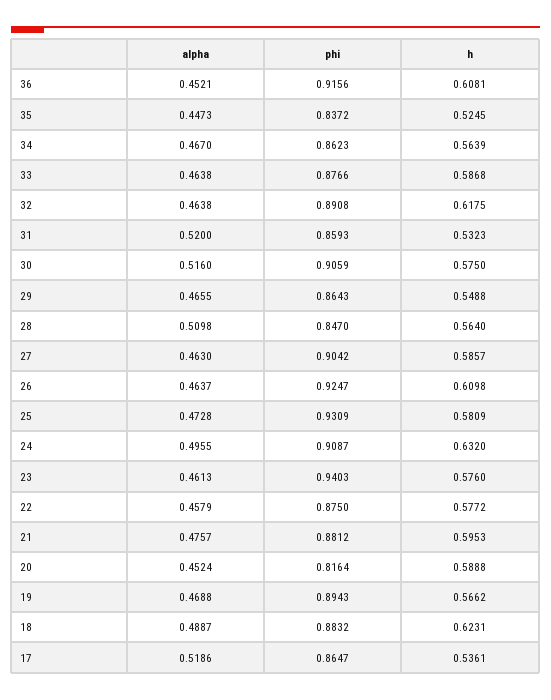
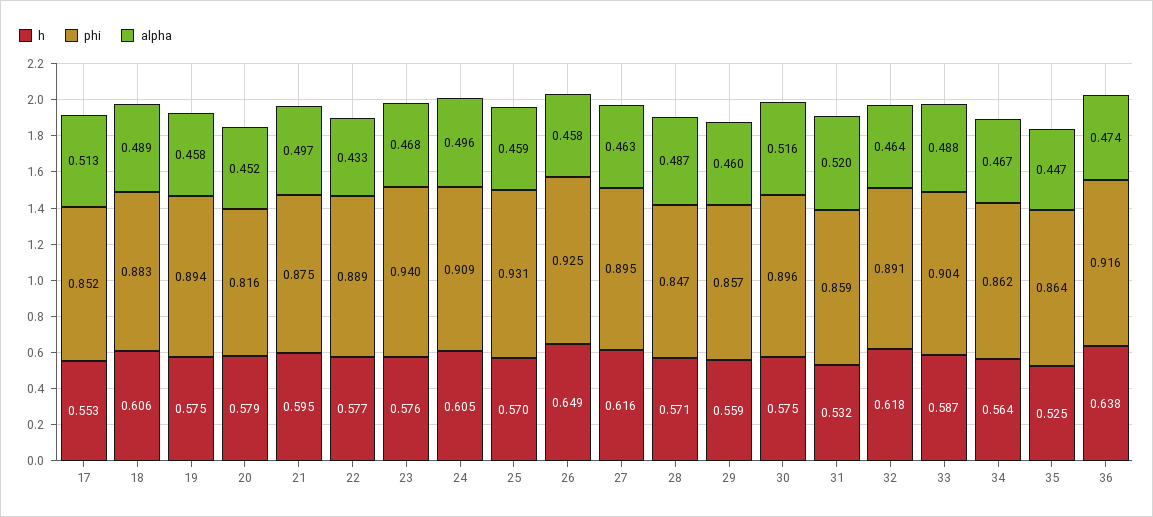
alpha, 36: 0.4521 -> 0.474
h, 36: 0.6081 -> 0.638
phi, 35: 0.8372 -> 0.864
alpha, 33: 0.4638 -> 0.488
phi, 33: 0.8766 -> 0.904
phi, 30: 0.9059 -> 0.896
alpha, 29: 0.4655 -> 0.46
phi, 29: 0.8643 -> 0.857
h, 29: 0.5488 -> 0.559
alpha, 28: 0.5098 -> 0.487
h, 28: 0.564 -> 0.571
phi, 27: 0.9042 -> 0.895
h, 27: 0.5857 -> 0.616
alpha, 26: 0.4637 -> 0.458
h, 26: 0.6098 -> 0.649
alpha, 25: 0.4728 -> 0.459
h, 25: 0.5809 -> 0.57
h, 24: 0.632 -> 0.605
alpha, 23: 0.4613 -> 0.468
alpha, 22: 0.4579 -> 0.433
phi, 22: 0.875 -> 0.889
alpha, 21: 0.4757 -> 0.497
phi, 21: 0.8812 -> 0.875
h, 20: 0.5888 -> 0.579
alpha, 19: 0.4688 -> 0.458
h, 19: 0.5662 -> 0.575
h, 18: 0.6231 -> 0.606
alpha, 17: 0.5186 -> 0.513
phi, 17: 0.8647 -> 0.852
h, 17: 0.5361 -> 0.553

